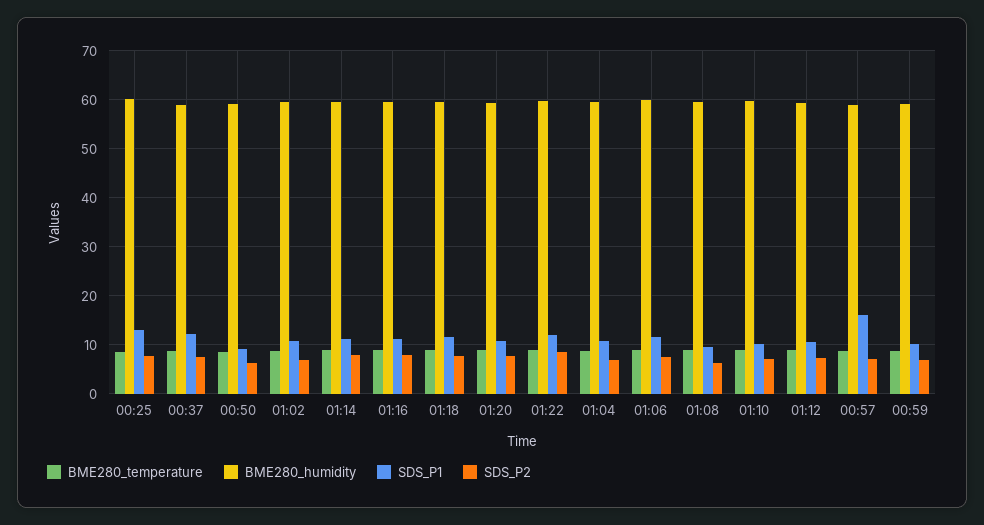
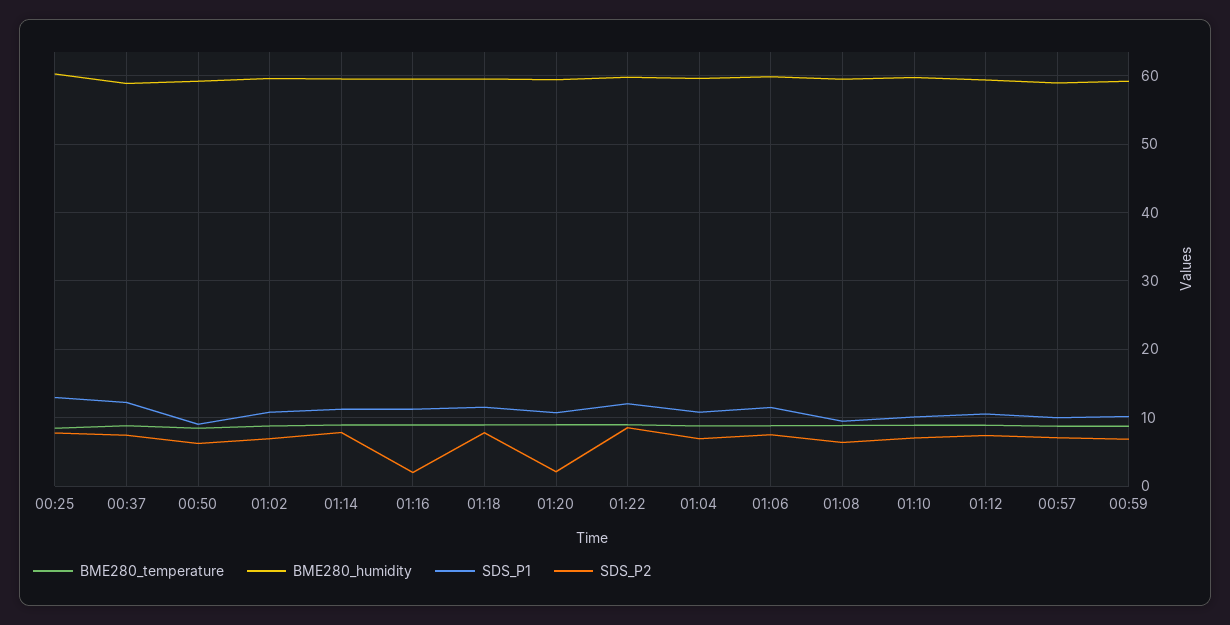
SDS_P2, 01:16: 8 -> 2
SDS_P2, 01:20: 8 -> 2
SDS_P1, 00:57: 16 -> 10

